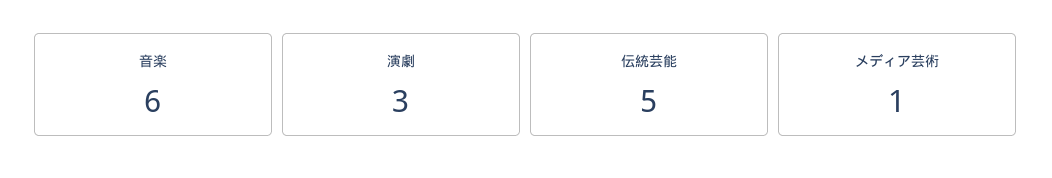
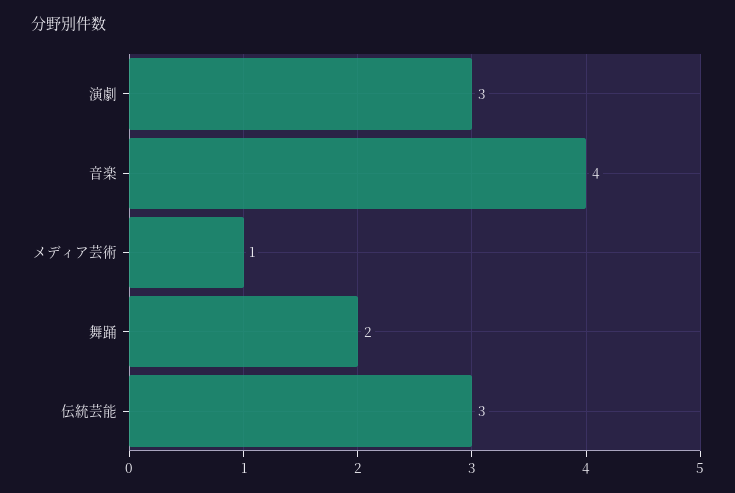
音楽: 6 -> 4
伝統芸能: 5 -> 3
舞踊: none -> 2

